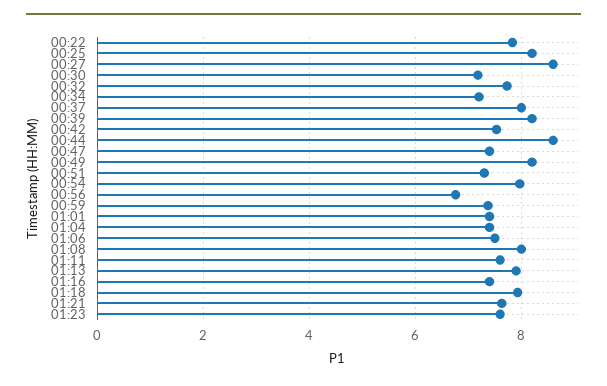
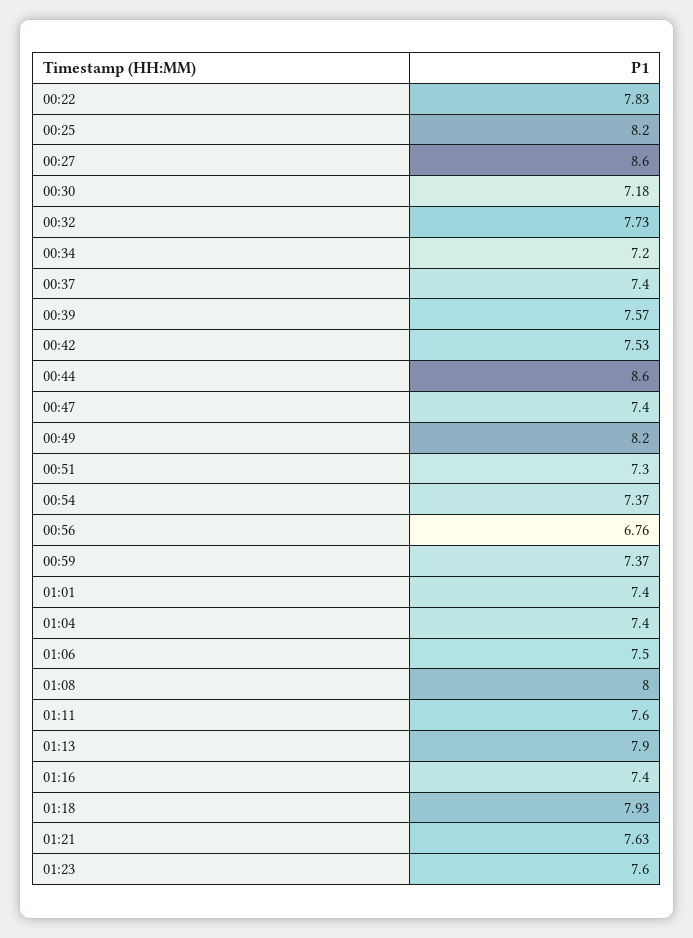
00:37: 8 -> 7.4
00:39: 8.2 -> 7.57
00:54: 8 -> 7.37

